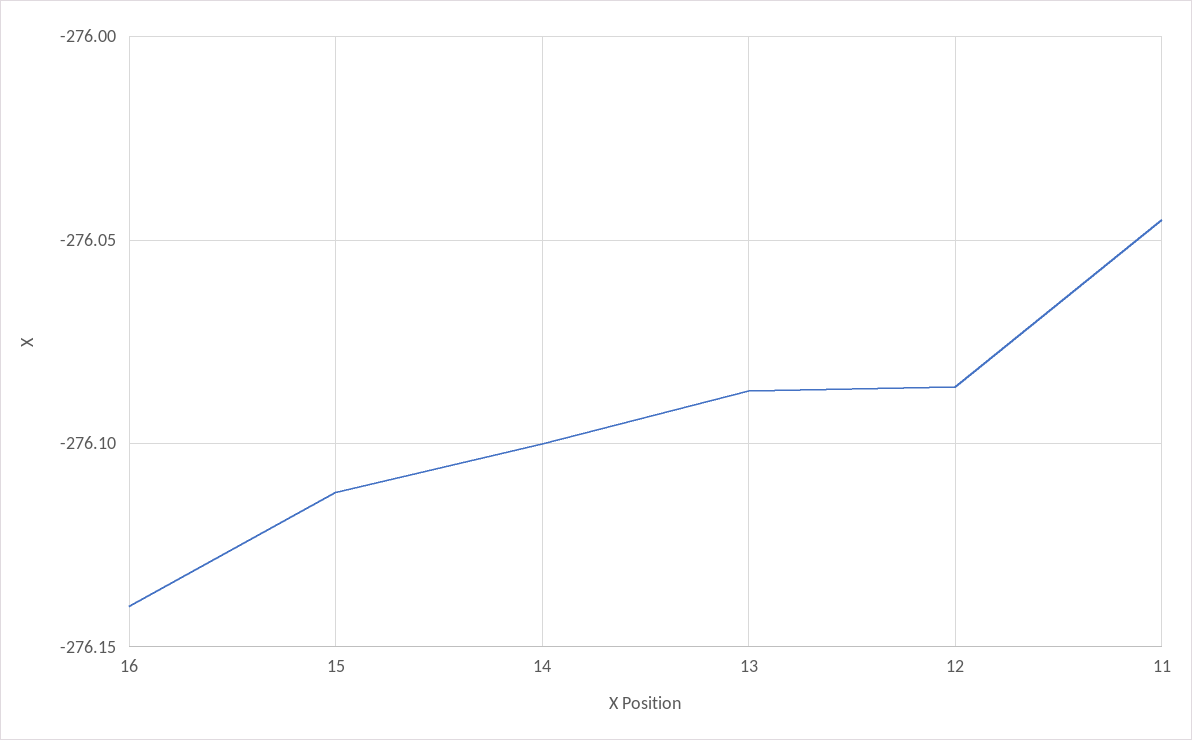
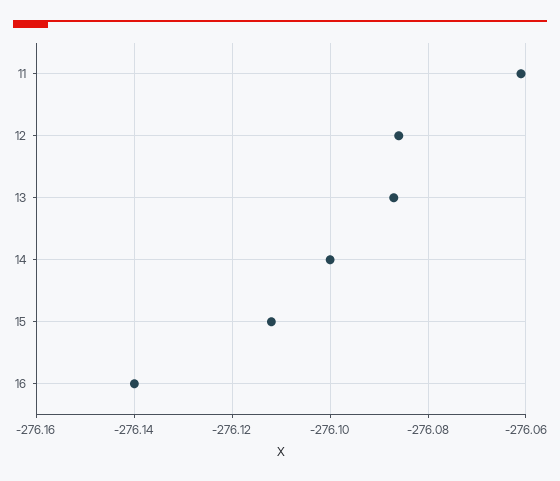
11: -276.045 -> -276.06

